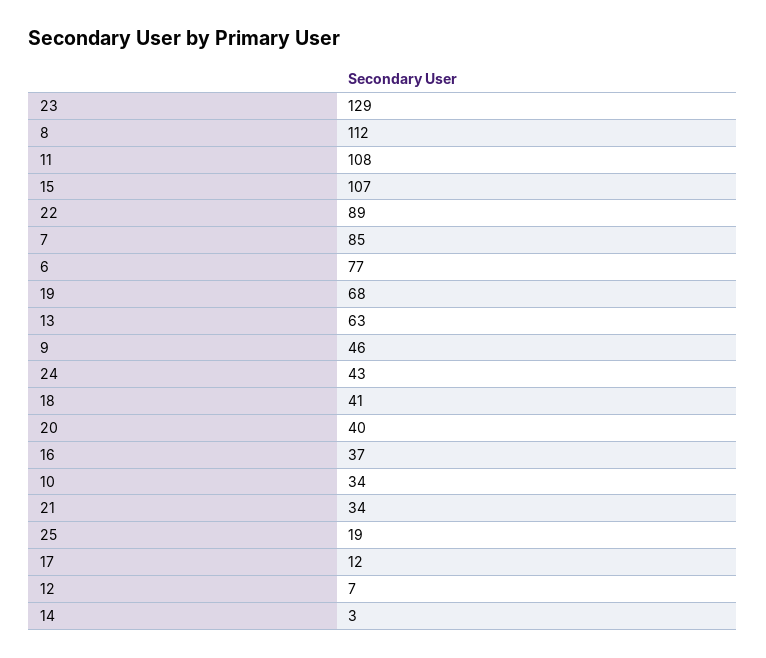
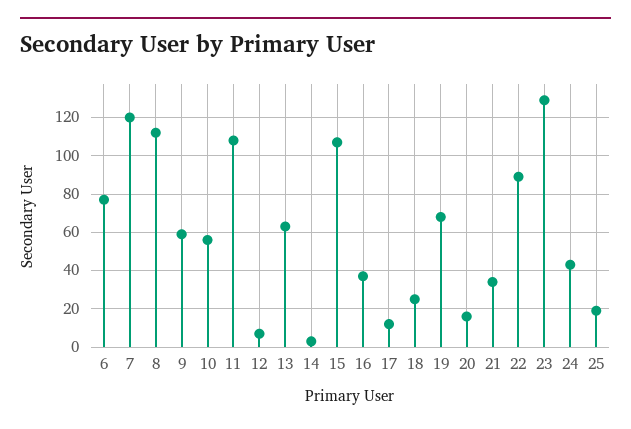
7: 85 -> 120
9: 46 -> 60
18: 41 -> 25
20: 40 -> 15
10: 34 -> 55

